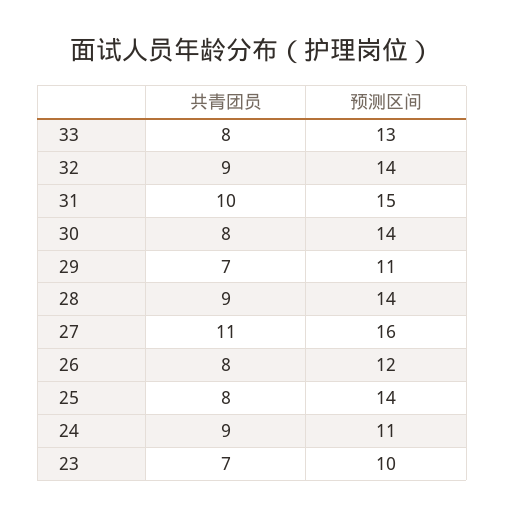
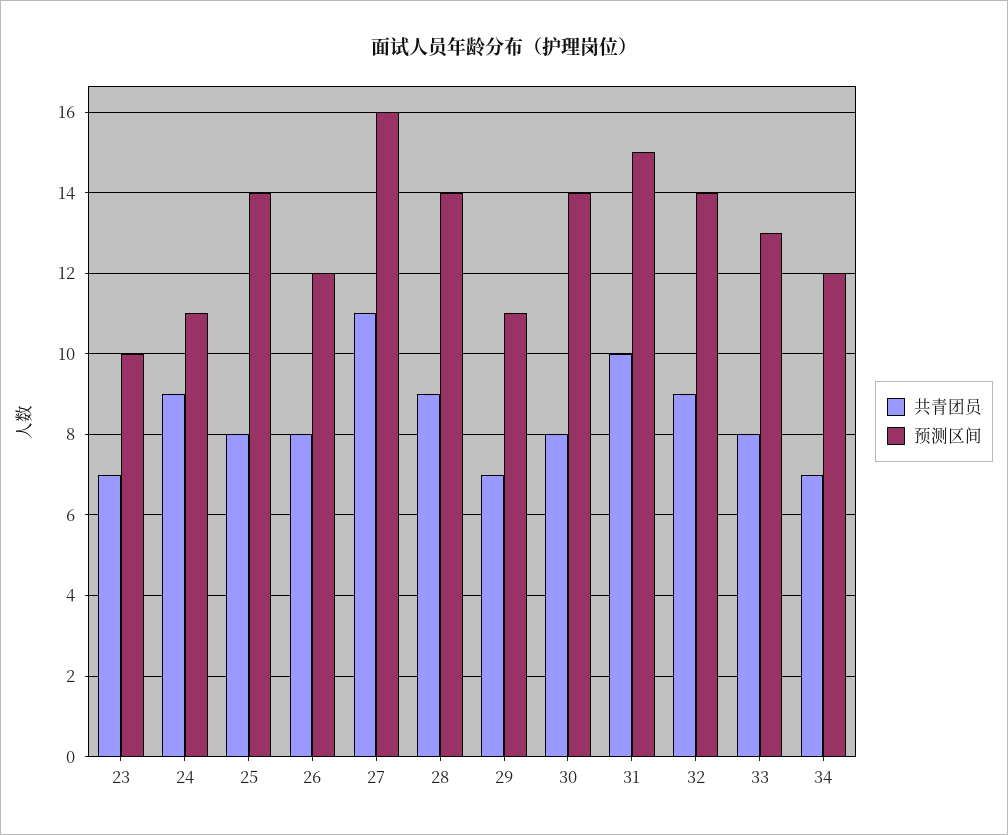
共青团员, 34: none -> 7
预测区间, 34: none -> 12

